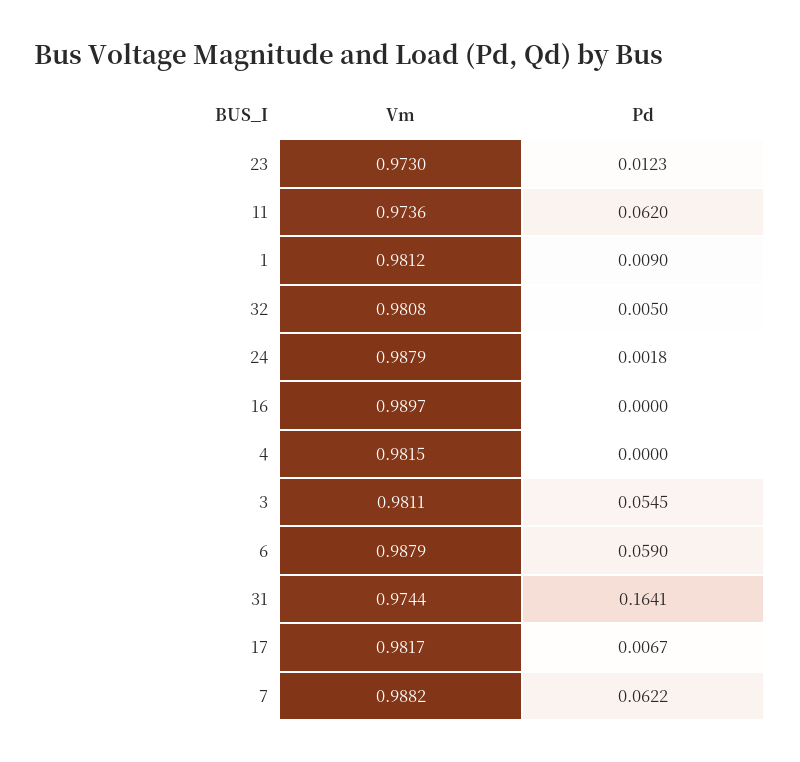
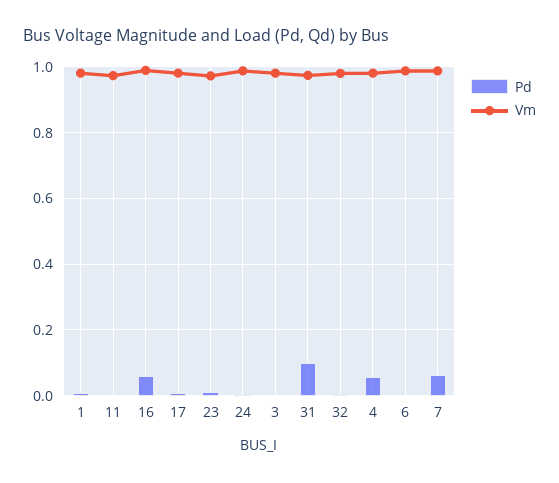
Pd, 11: 0.062 -> 0
Pd, 16: 0 -> 0.06
Pd, 4: 0 -> 0.06
Pd, 3: 0.0545 -> 0
Pd, 6: 0.059 -> 0
Pd, 31: 0.1641 -> 0.1

